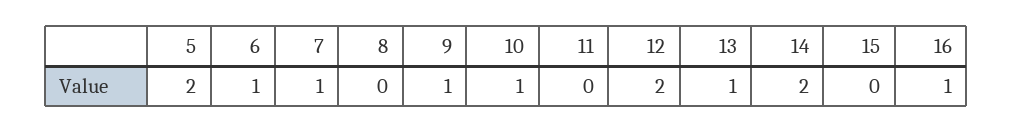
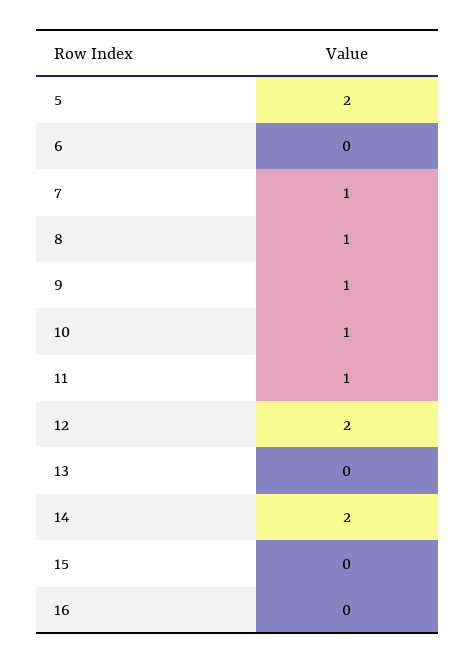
6: 1 -> 0
8: 0 -> 1
11: 0 -> 1
13: 1 -> 0
16: 1 -> 0

